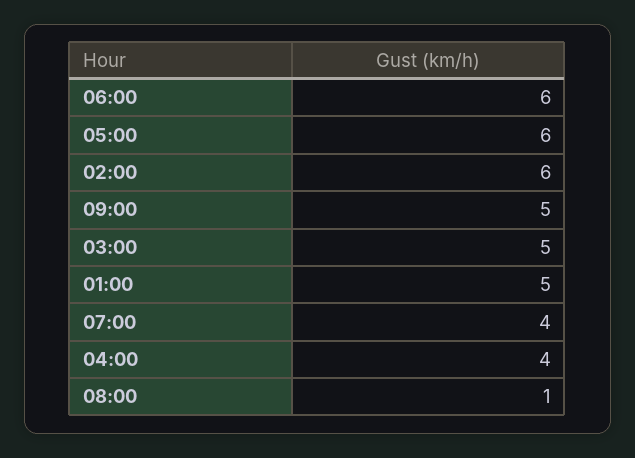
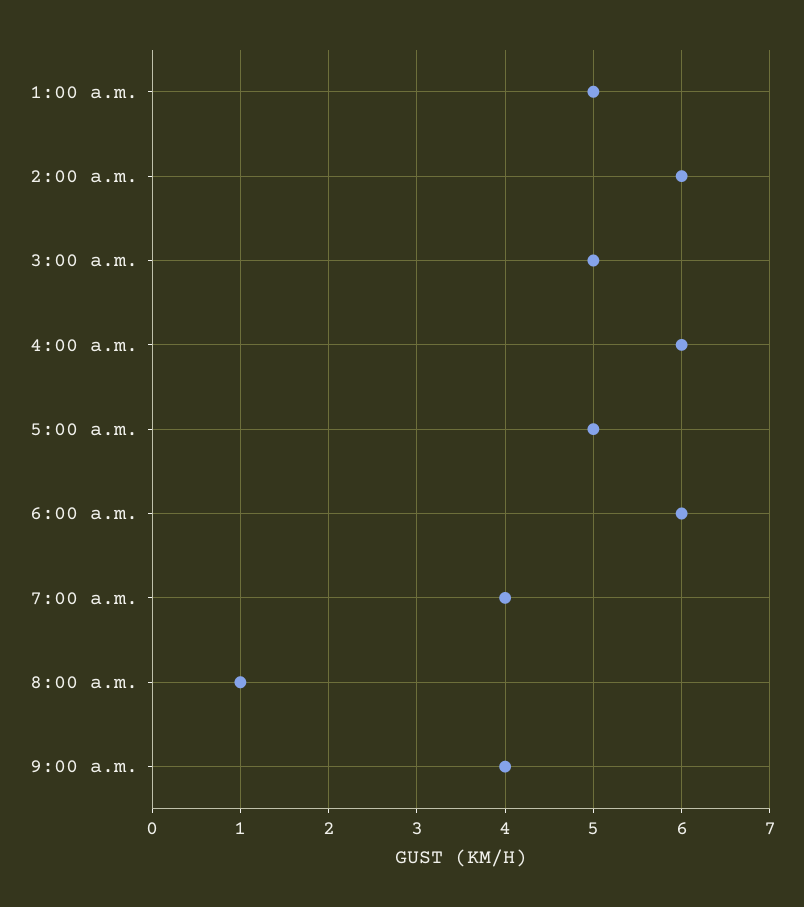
05:00: 6 -> 5
09:00: 5 -> 4
04:00: 4 -> 6

